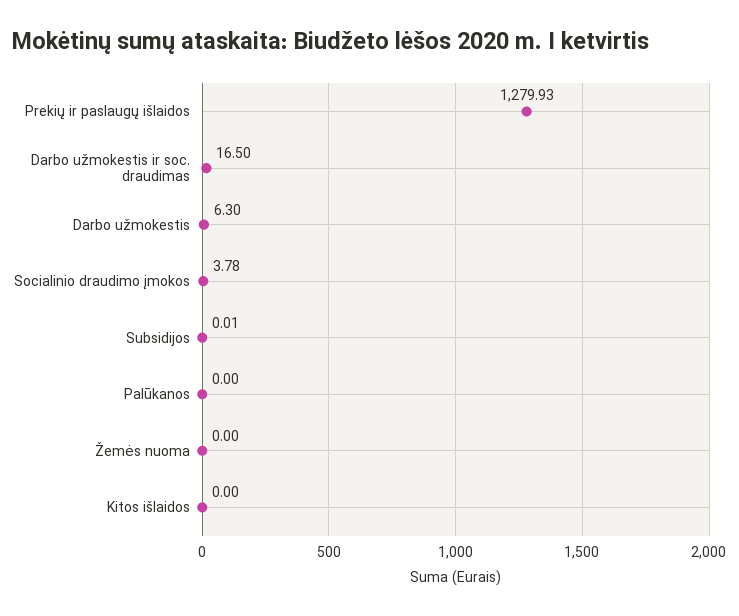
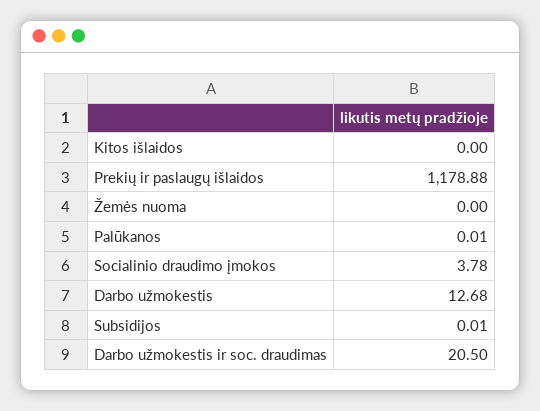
Prekių ir paslaugų išlaidos: 1279.93 -> 1178.88
Darbo užmokestis ir soc. draudimas: 16.5 -> 20.5
Darbo užmokestis: 6.3 -> 12.68
Palūkanos: 0 -> 0.01

